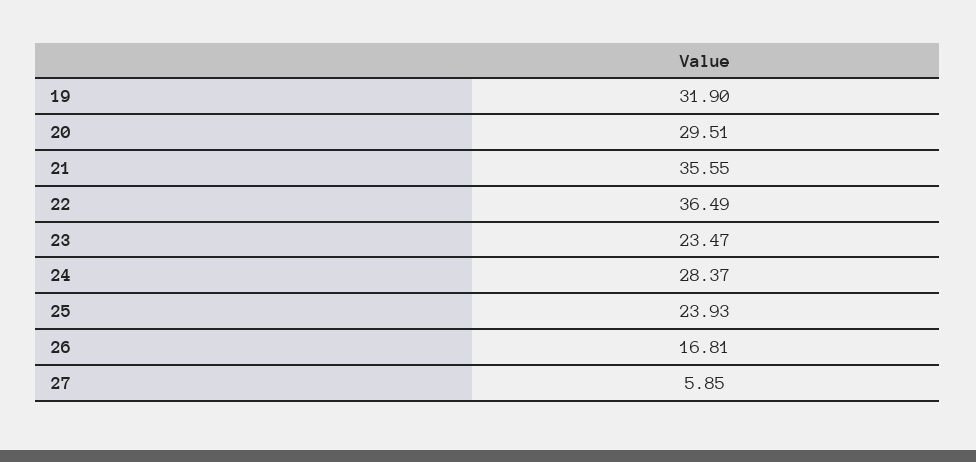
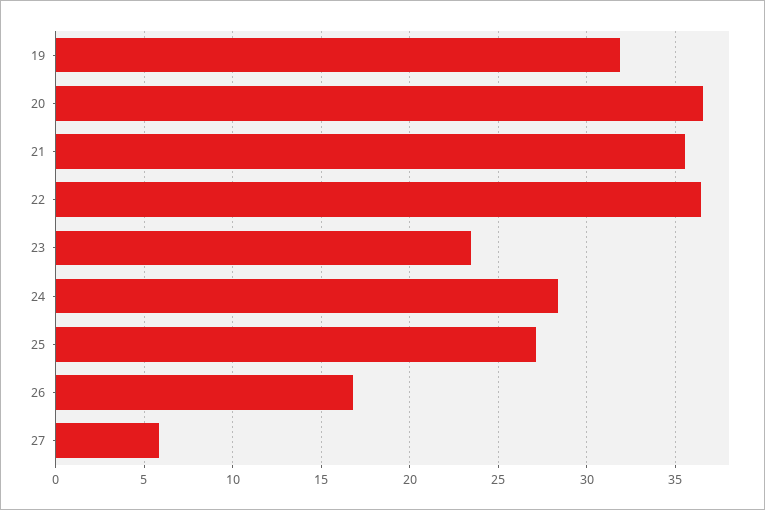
20: 29.51 -> 36.5
25: 23.93 -> 27

